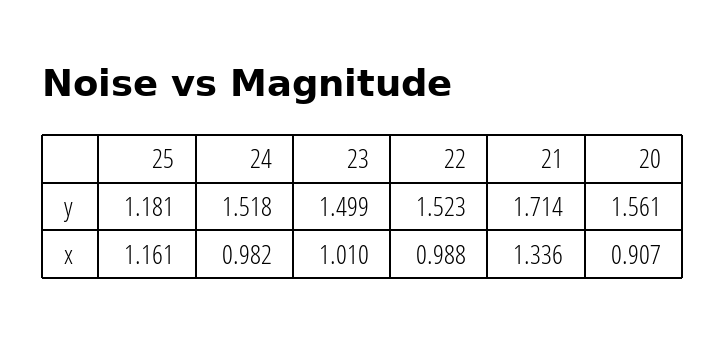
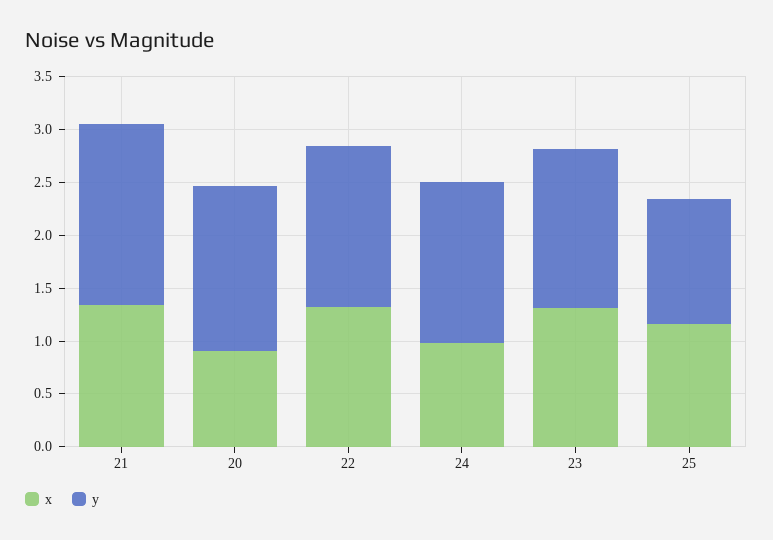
x, 23: 1.01 -> 1.3
x, 22: 0.988 -> 1.3

